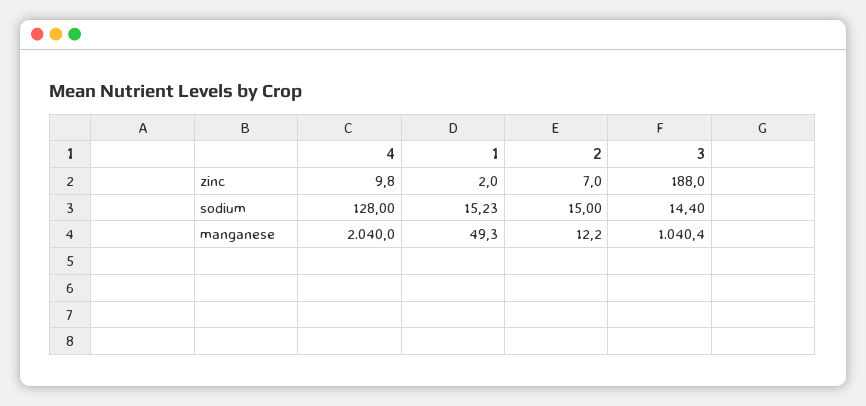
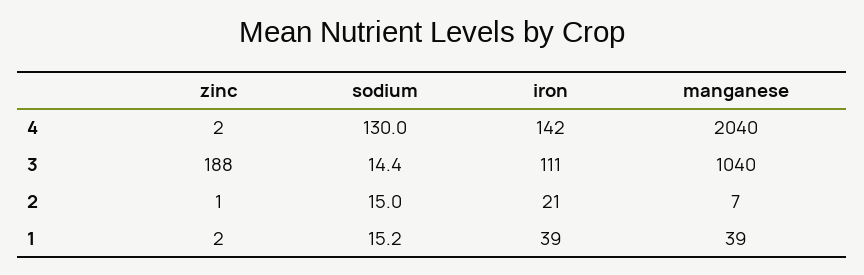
4, zinc: 9.8 -> 2
2, zinc: 7 -> 1
4, sodium: 128 -> 130
1, manganese: 49.3 -> 39
2, manganese: 12.2 -> 7
4, iron: none -> 142
3, iron: none -> 111
2, iron: none -> 21
1, iron: none -> 39

